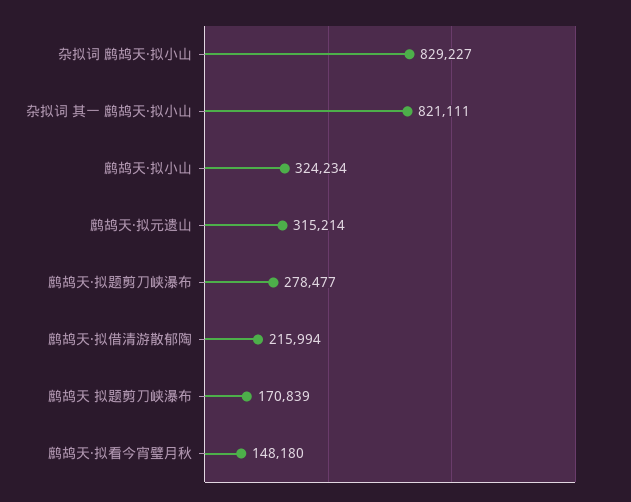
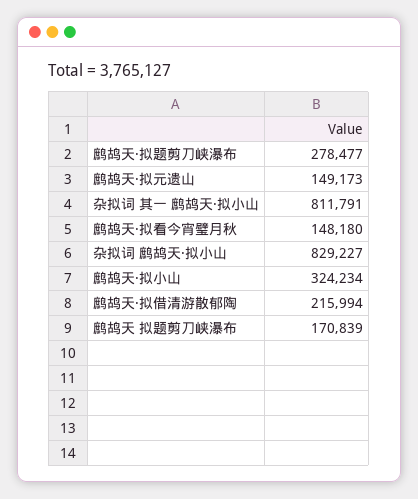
杂拟词 其一 鹧鸪天·拟小山: 821111 -> 811791
鹧鸪天·拟元遗山: 315214 -> 149173

